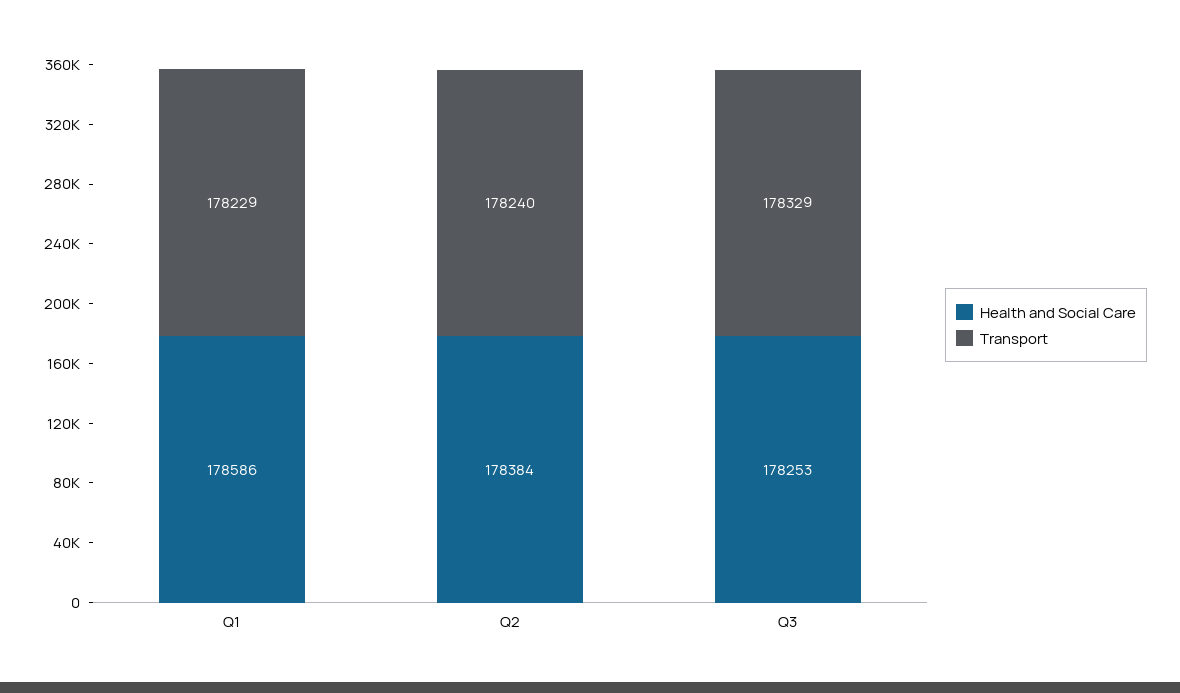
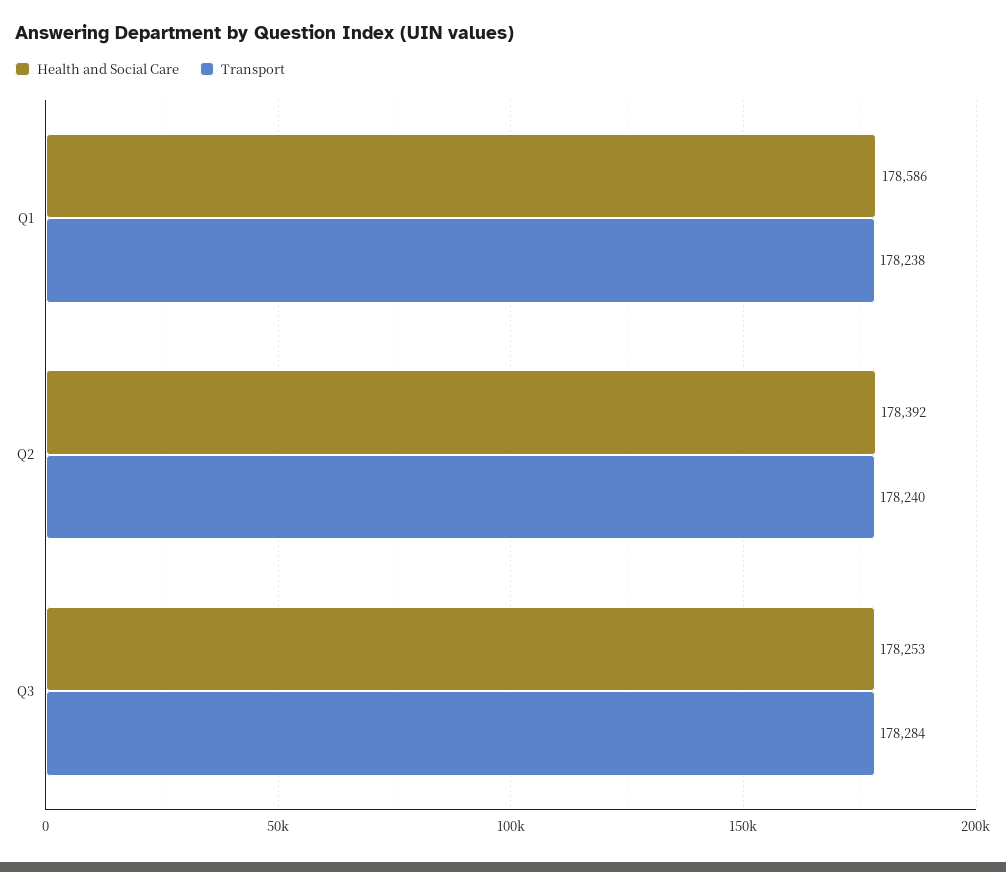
Transport, Q1: 178229 -> 178238
Health and Social Care, Q2: 178384 -> 178392
Transport, Q3: 178329 -> 178284

